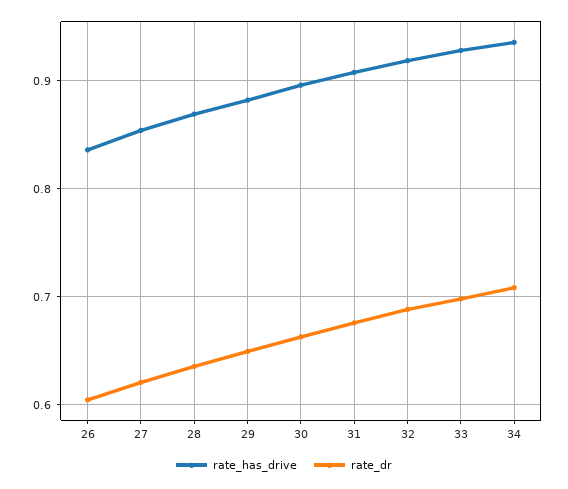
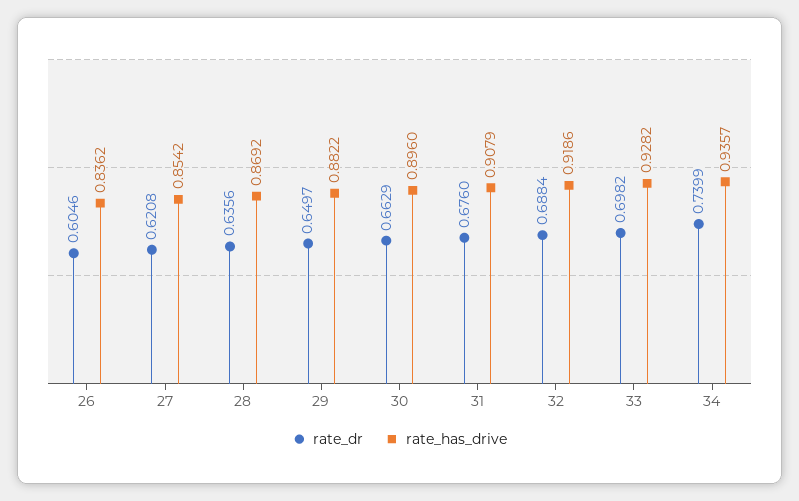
rate_dr, 34: 0.71 -> 0.7399

